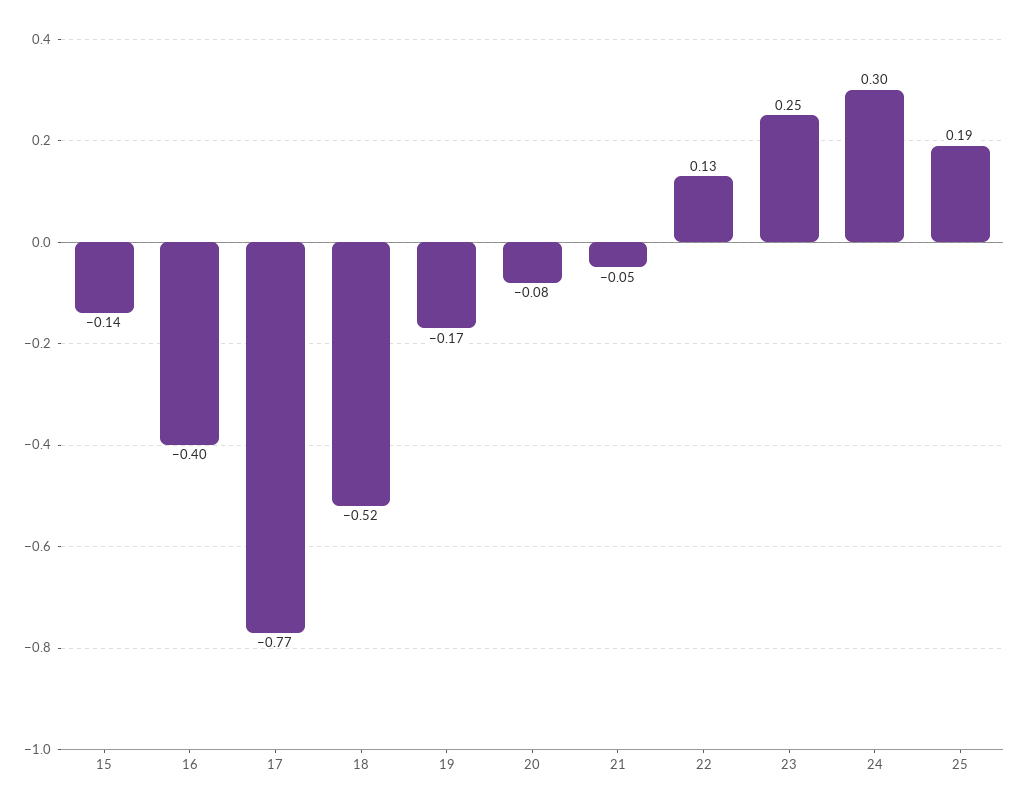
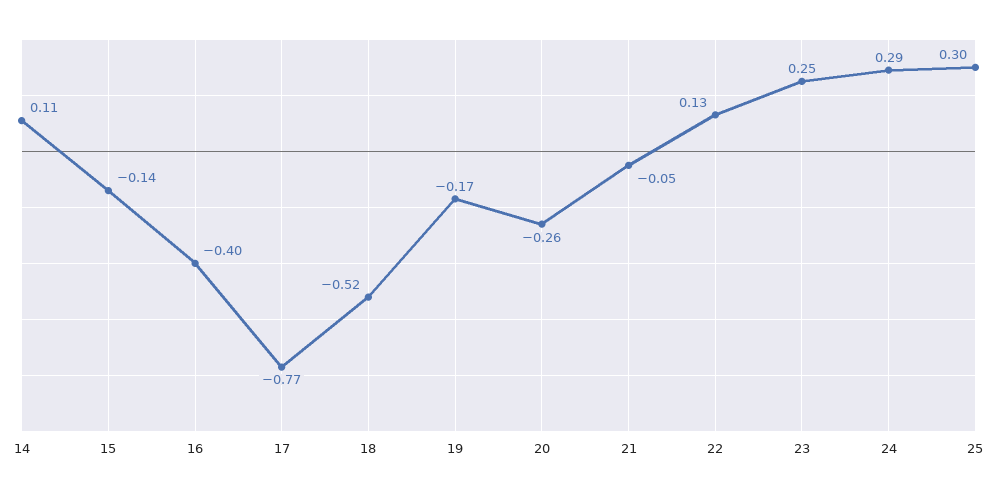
20: -0.08 -> -0.26
24: 0.3 -> 0.29
25: 0.19 -> 0.3
14: none -> 0.11

